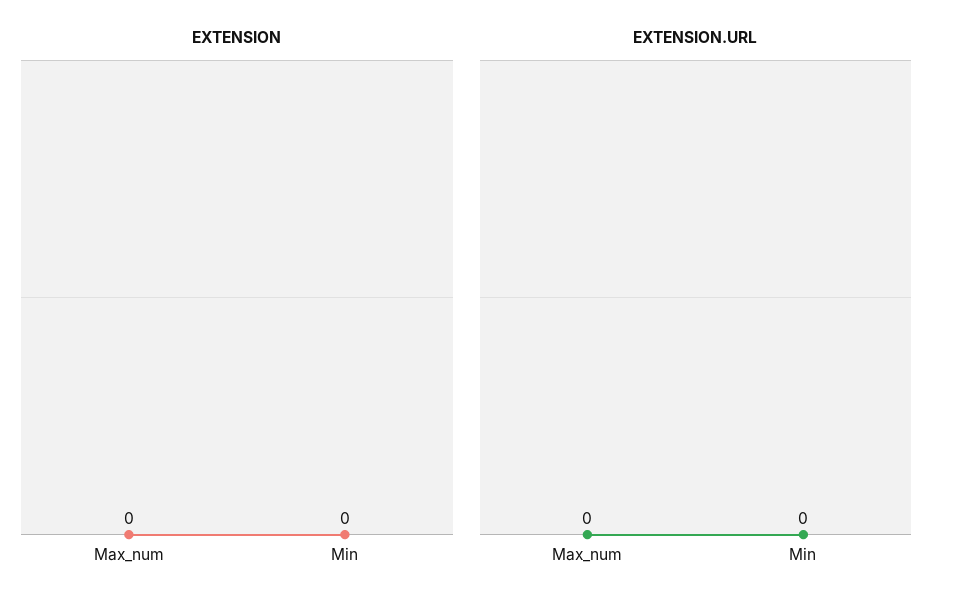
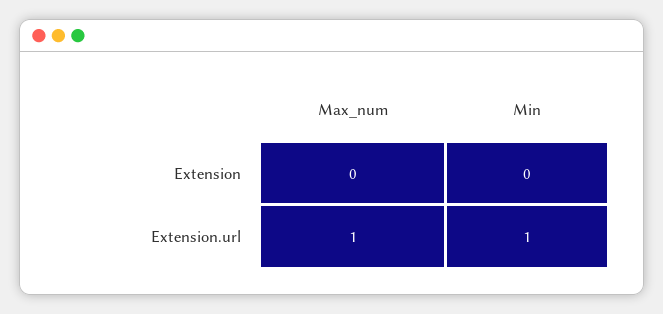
EXTENSION.URL, Max_num: 0 -> 1
EXTENSION.URL, Min: 0 -> 1

